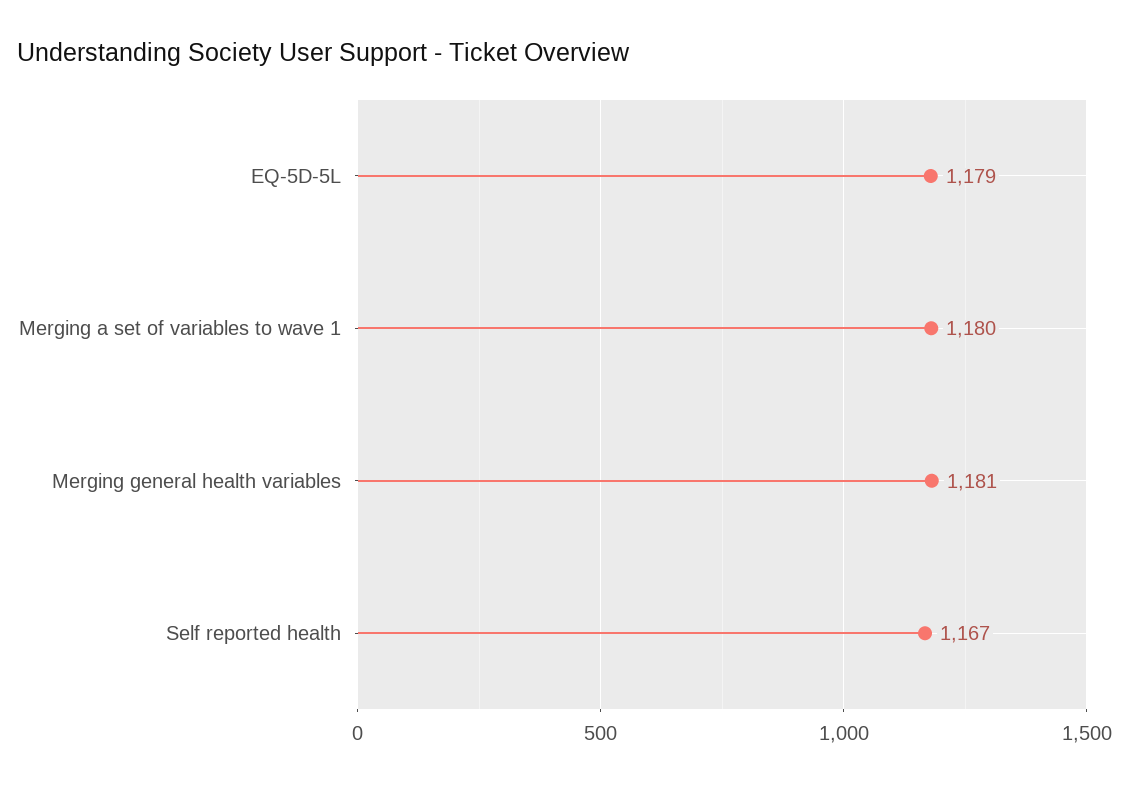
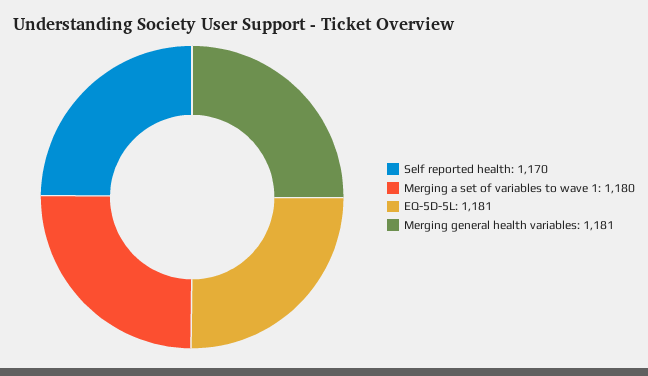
EQ-5D-5L: 1179 -> 1181
Self reported health: 1167 -> 1170

